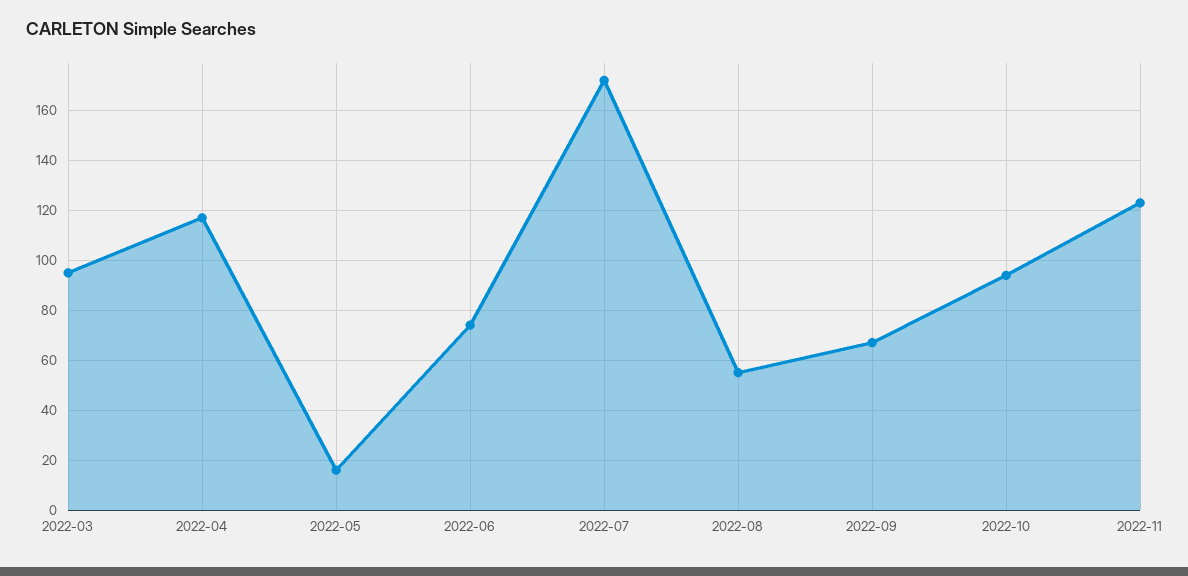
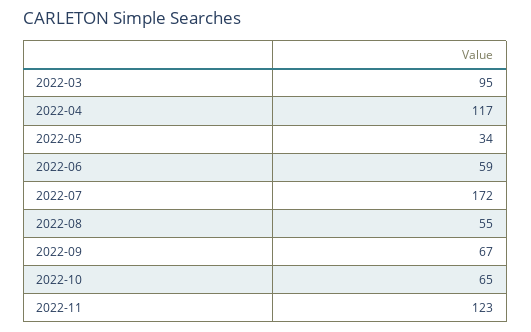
2022-05: 15 -> 34
2022-06: 75 -> 59
2022-10: 95 -> 65

